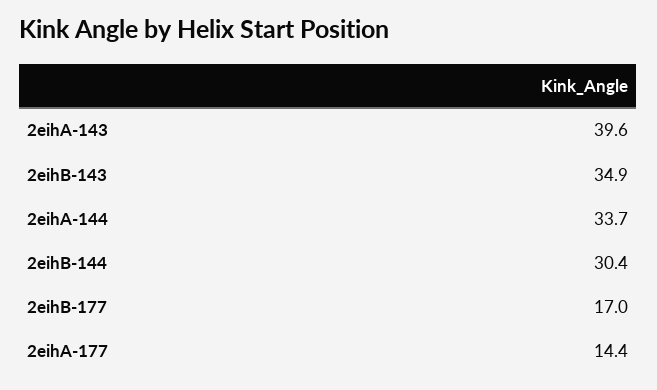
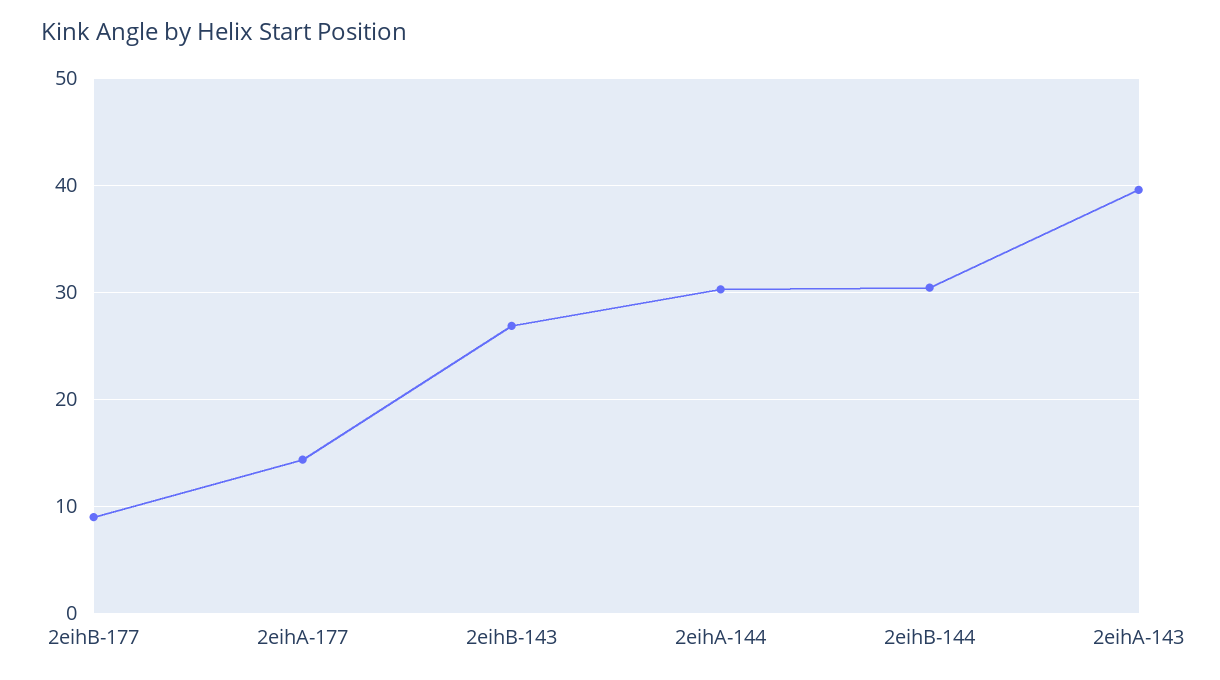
2eihB-143: 34.9 -> 27
2eihA-144: 33.7 -> 30
2eihB-177: 17 -> 9

